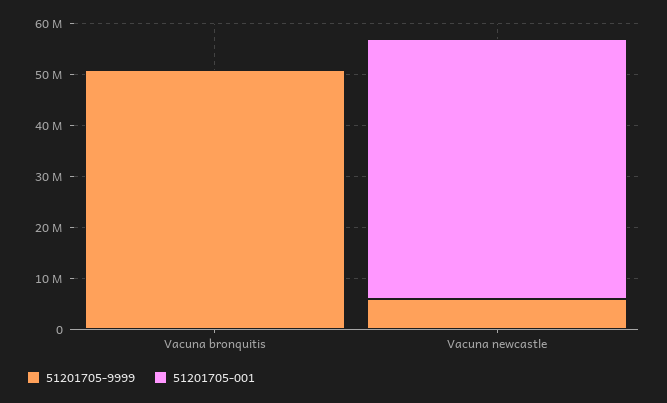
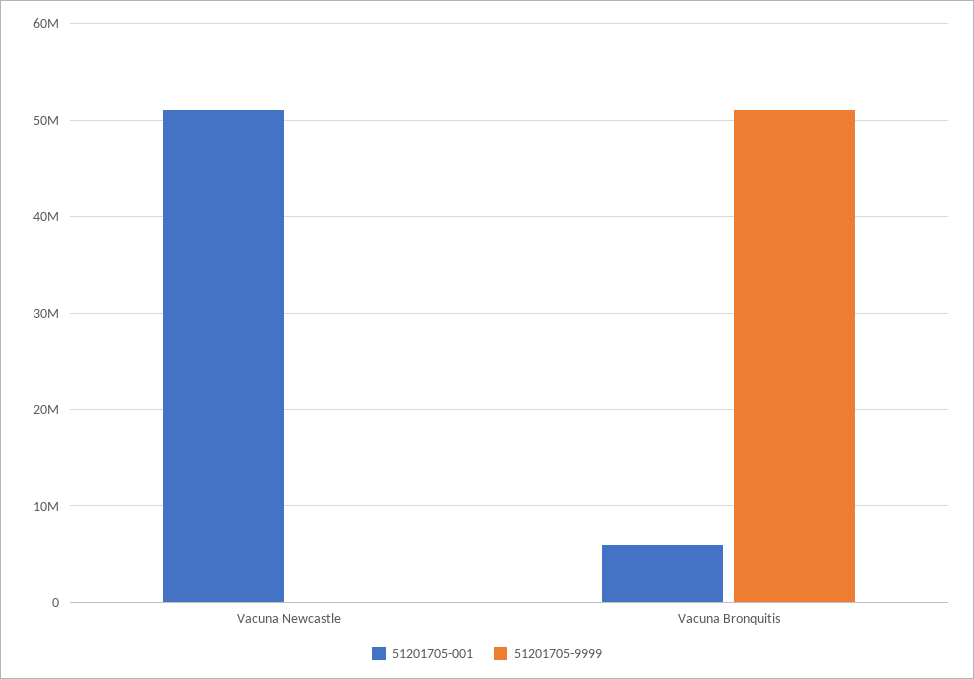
51201705-001, Vacuna bronquitis: 0 -> 6000000
51201705-9999, Vacuna newcastle: 6000000 -> 0

